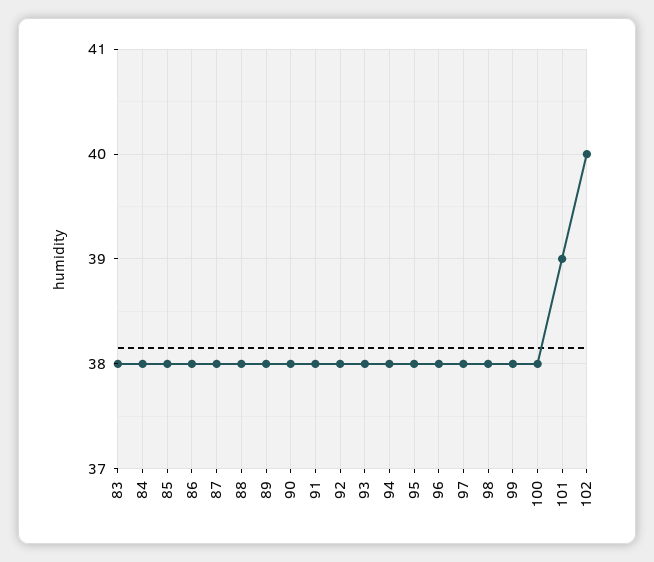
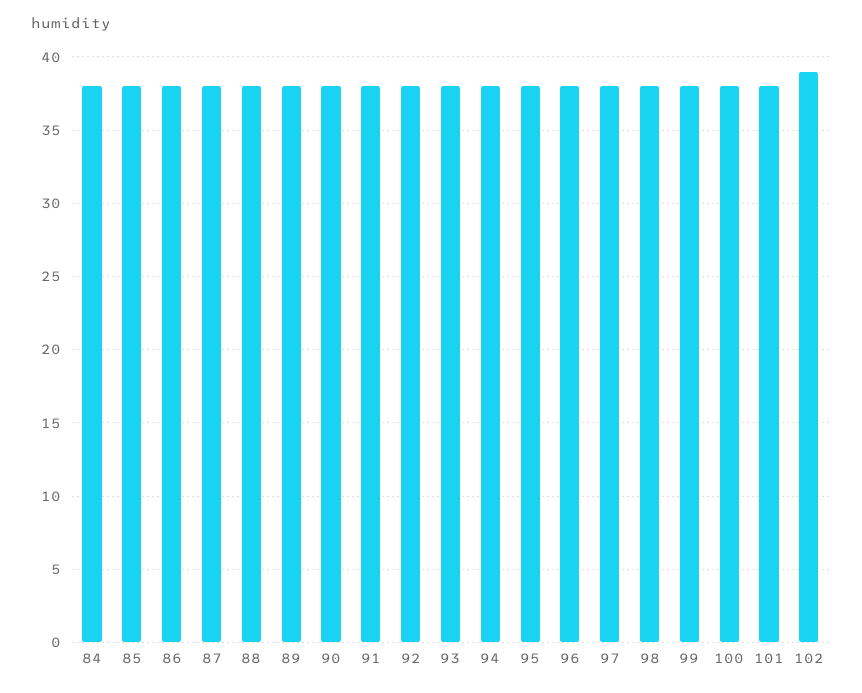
83: 38 -> none
101: 39 -> 38
102: 40 -> 39

